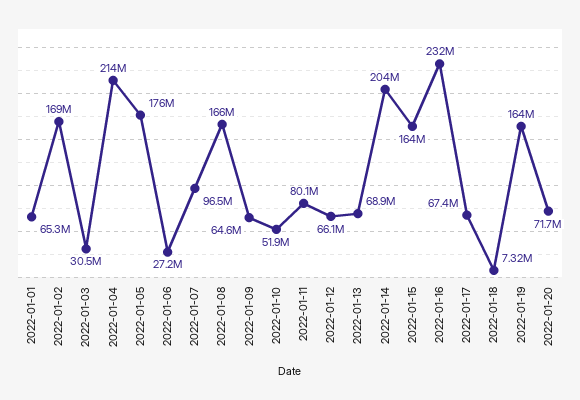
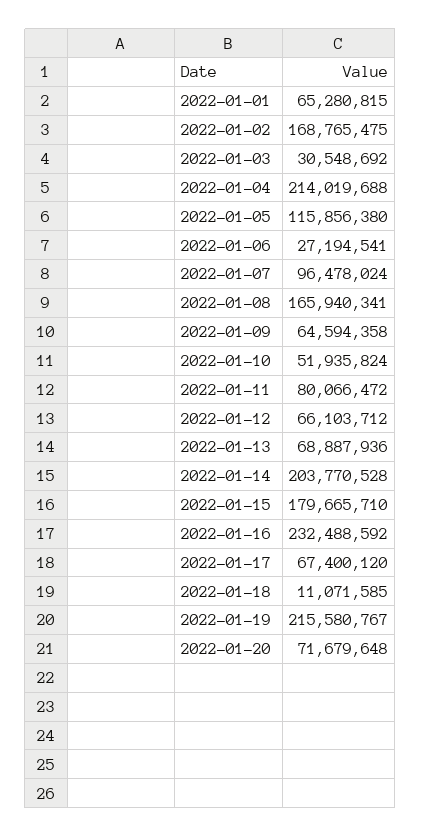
2022-01-05: 176000000 -> 115856380
2022-01-15: 164000000 -> 179665710
2022-01-18: 7320000 -> 11071585
2022-01-19: 164000000 -> 215580767

